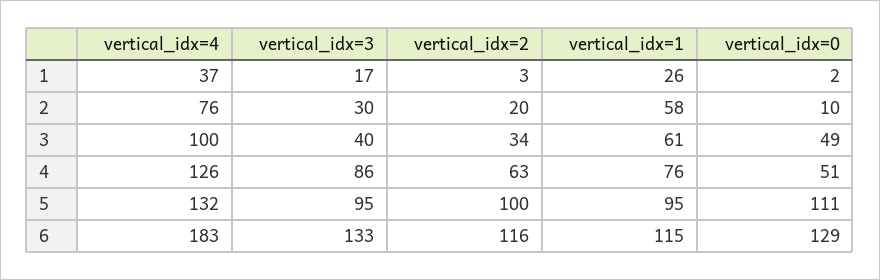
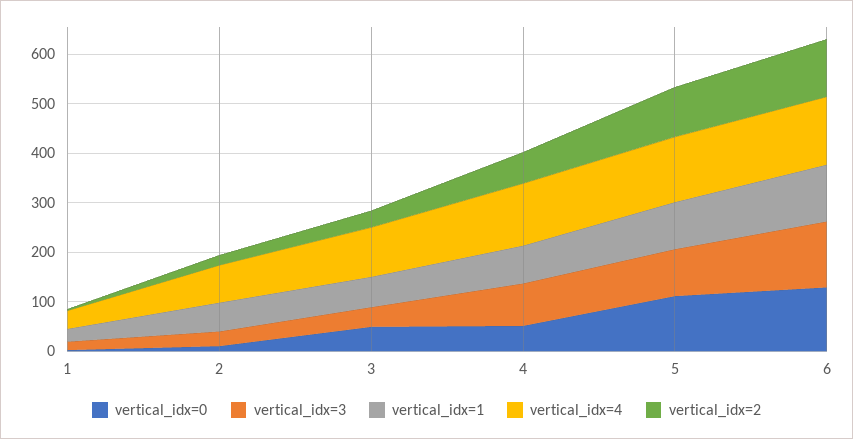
vertical_idx=4, 6: 183 -> 140

